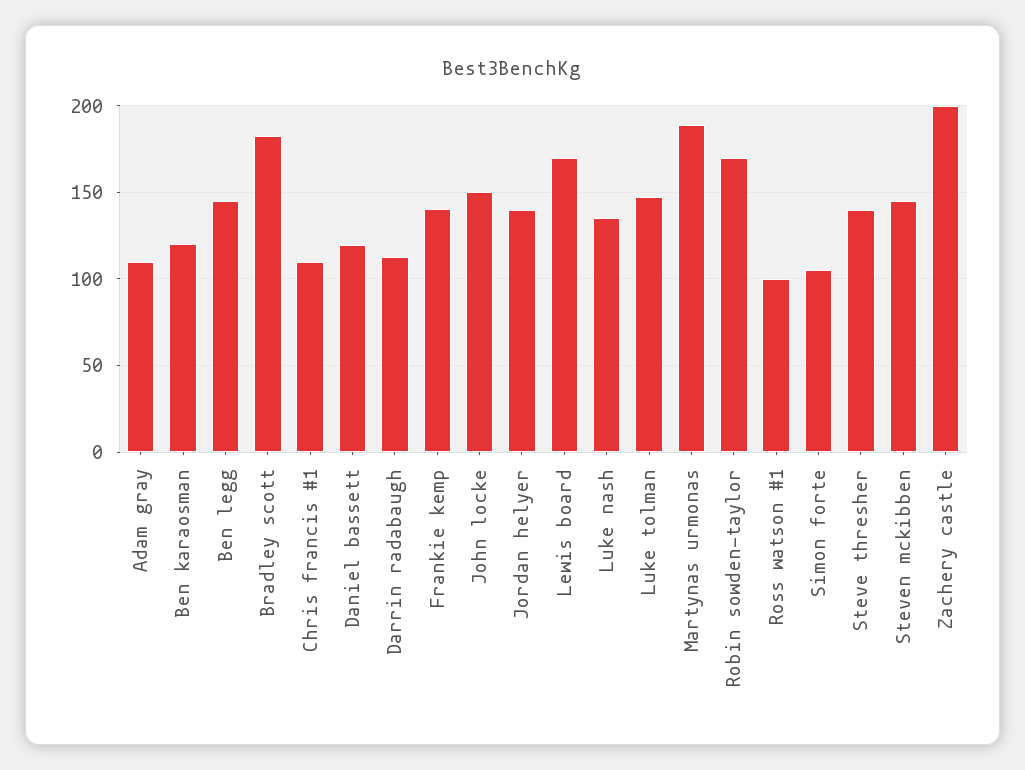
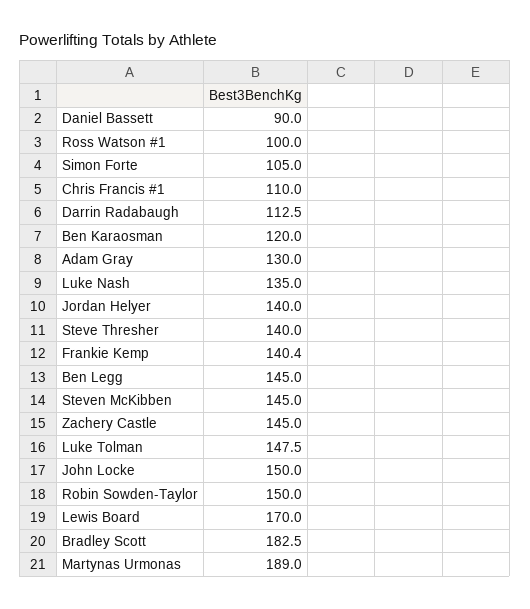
Adam gray: 110 -> 130
Daniel bassett: 120 -> 90
Robin sowden-taylor: 170 -> 150
Zachery castle: 200 -> 145

